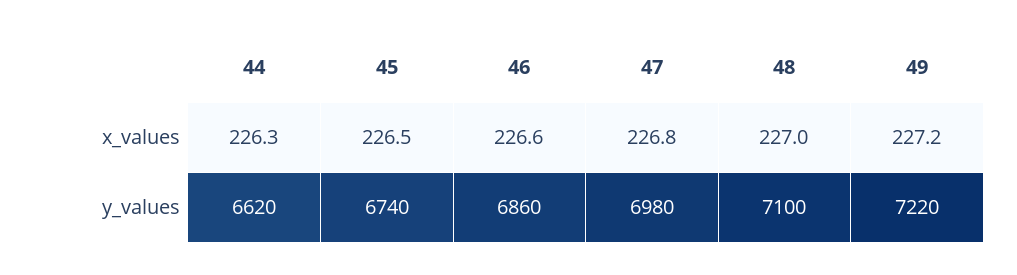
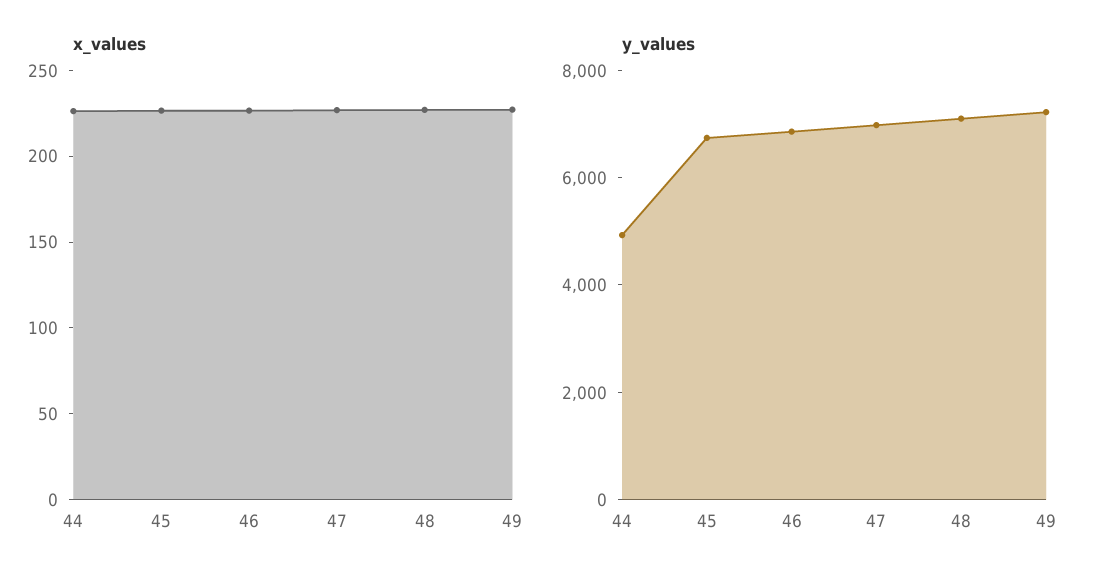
y_values, 44: 6620 -> 5000

